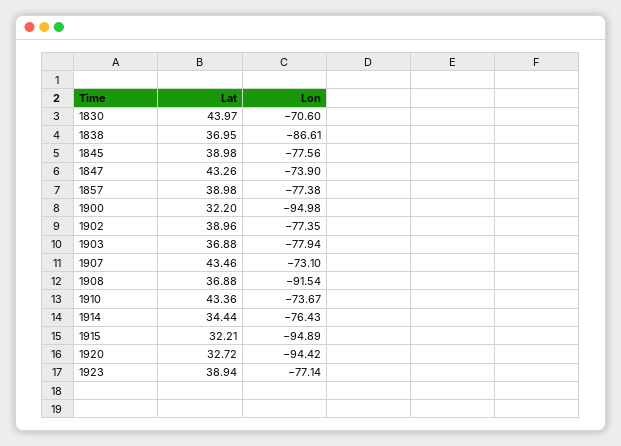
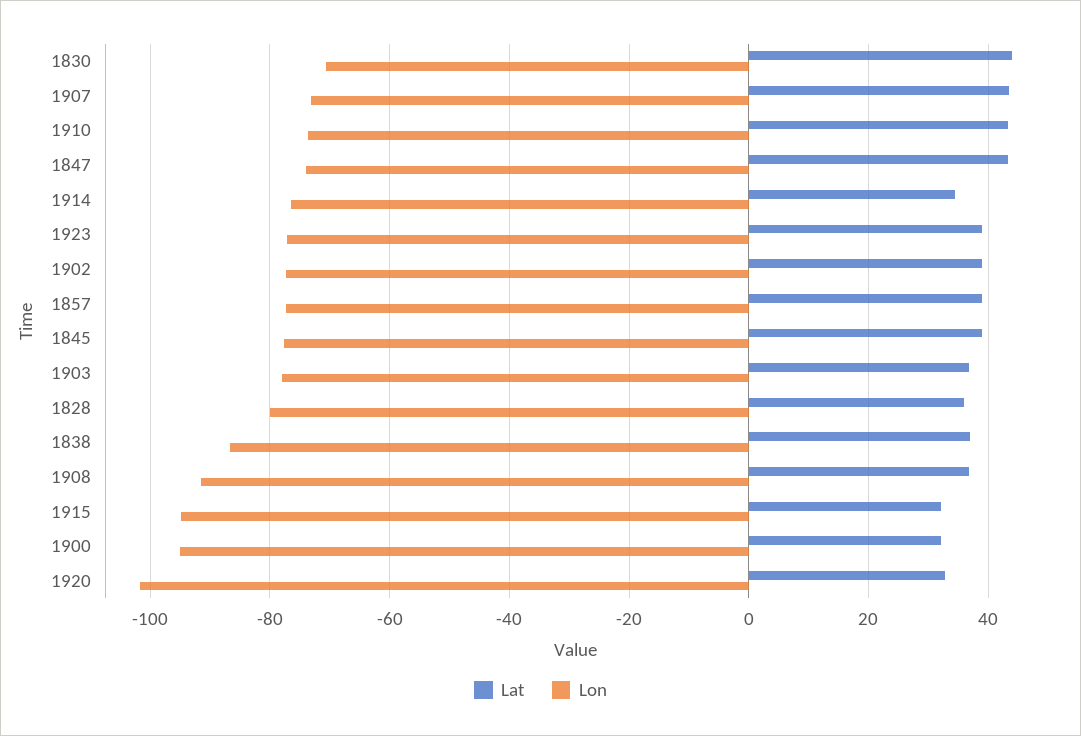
Lon, 1920: -94.42 -> -102
Lat, 1828: none -> 36
Lon, 1828: none -> -80

